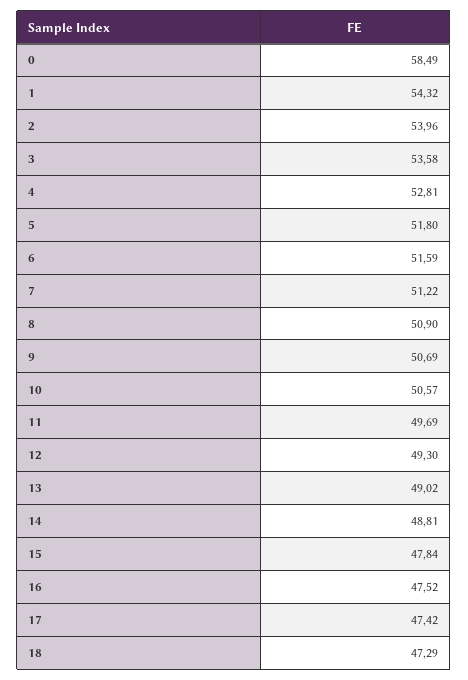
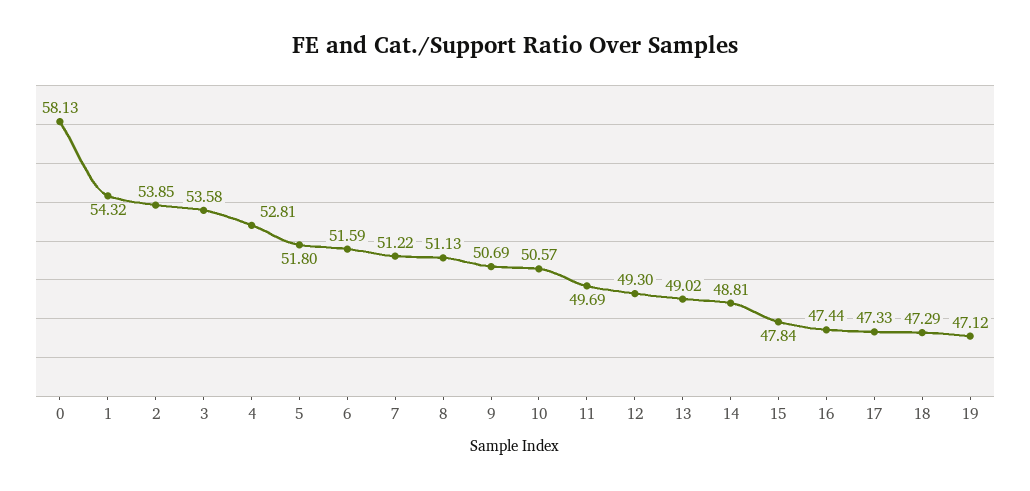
0: 58.49 -> 58.13
2: 53.96 -> 53.85
8: 50.9 -> 51.13
16: 47.52 -> 47.44
17: 47.42 -> 47.33
19: none -> 47.12

